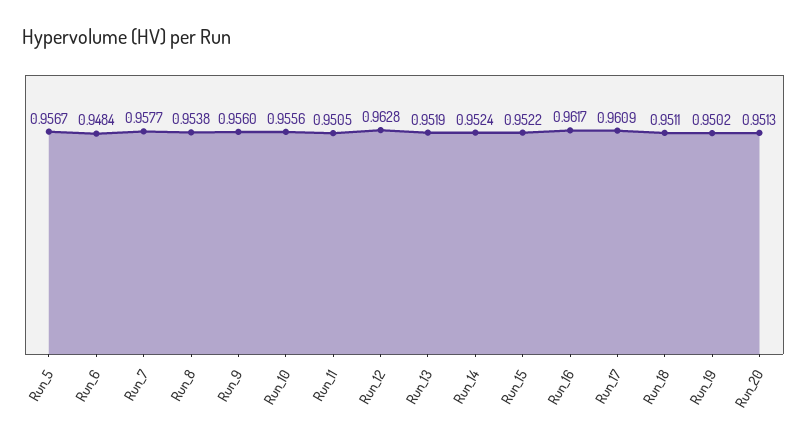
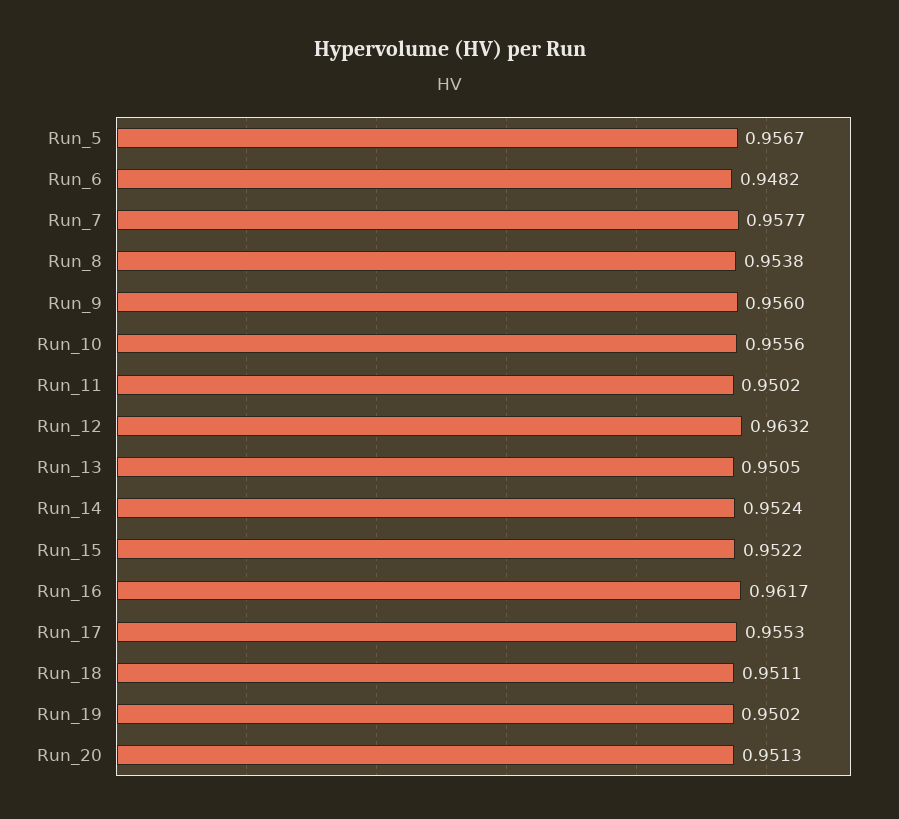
Run_6: 0.9484 -> 0.9482
Run_11: 0.9505 -> 0.9502
Run_12: 0.9628 -> 0.9632
Run_13: 0.9519 -> 0.9505
Run_17: 0.9609 -> 0.9553

